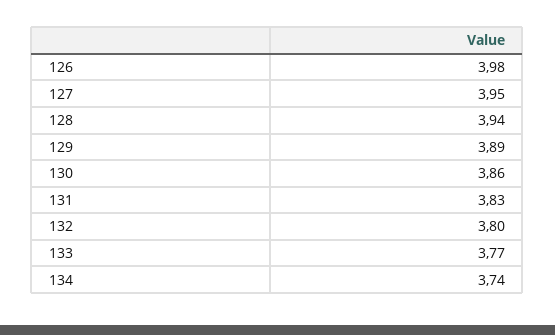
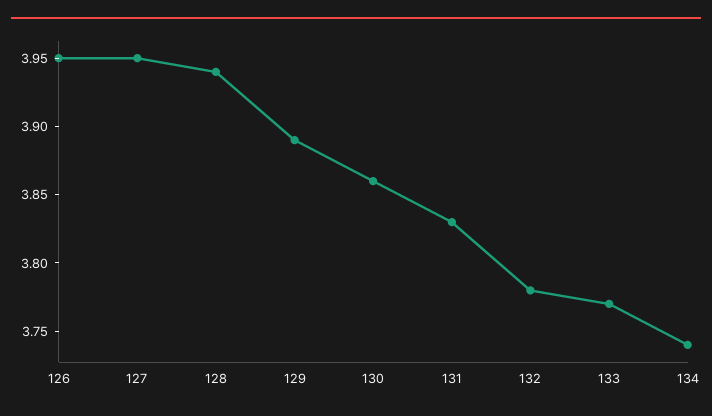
126: 3.98 -> 3.95
132: 3.8 -> 3.78

